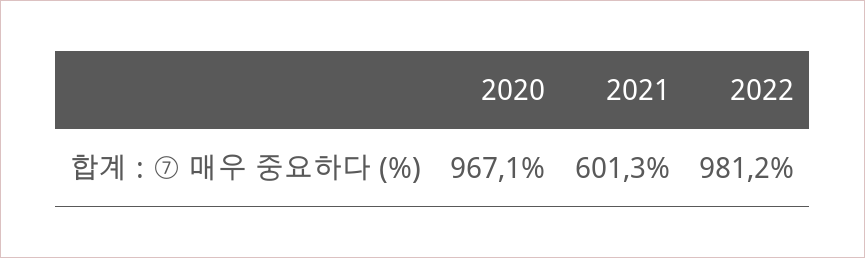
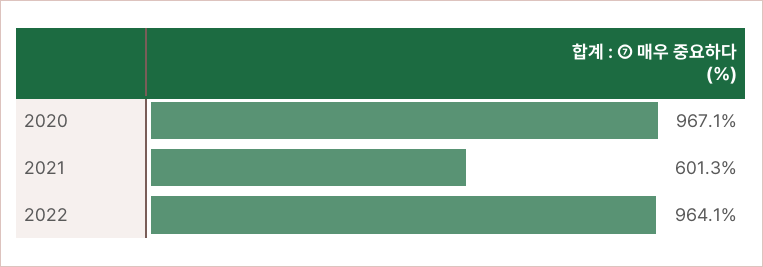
2022: 981.2 -> 964.1

